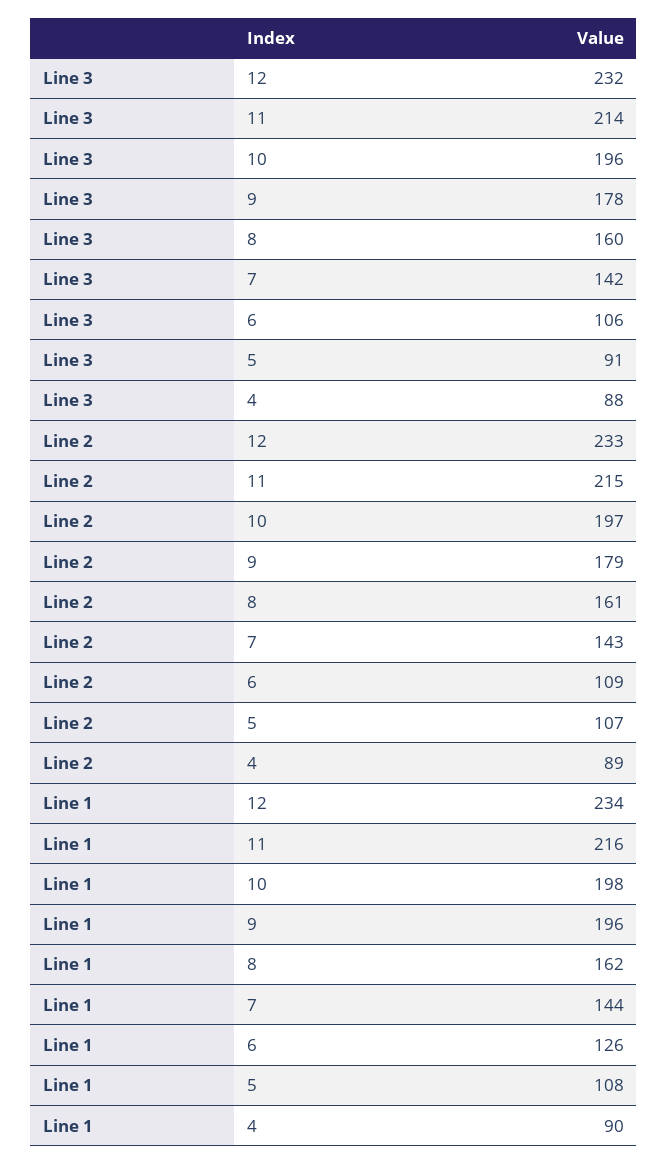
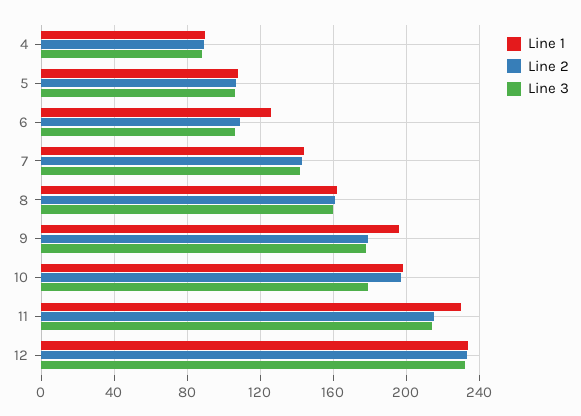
Line 3, 10: 196 -> 180
Line 3, 5: 91 -> 105
Line 1, 11: 216 -> 230

